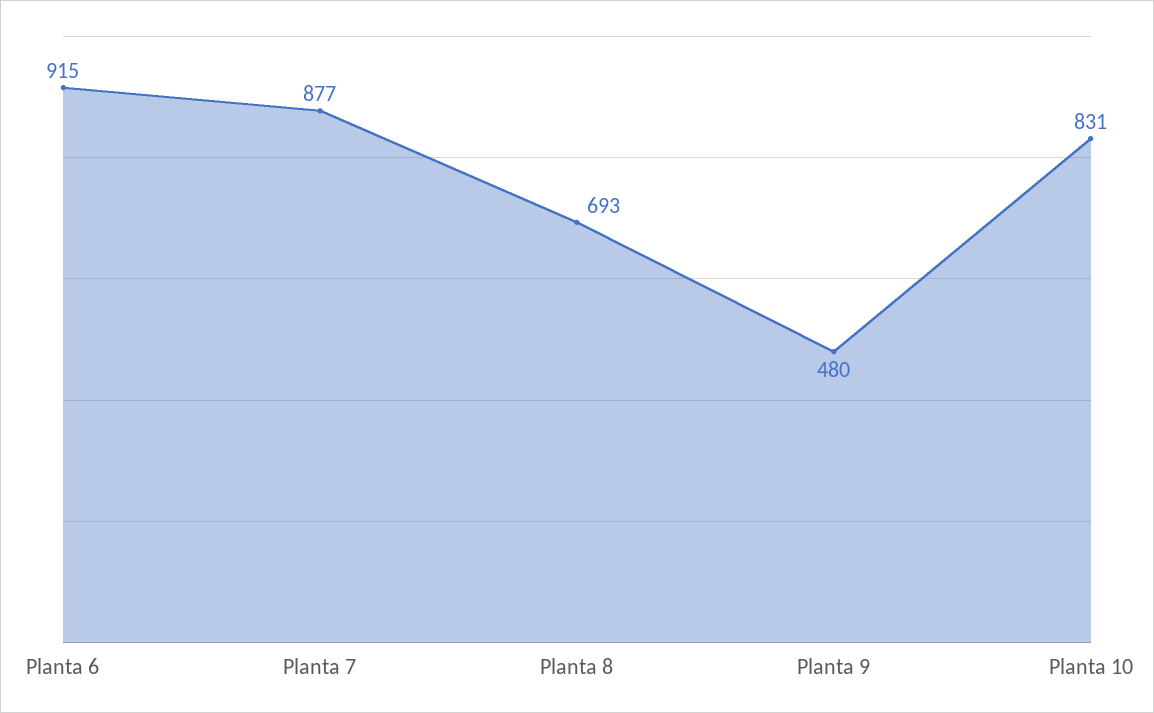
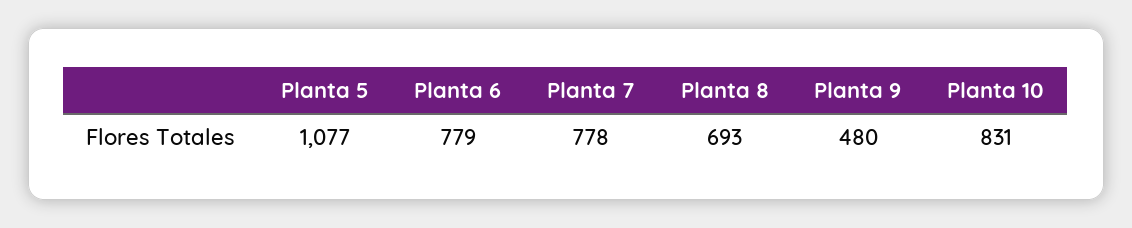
Planta 6: 915 -> 779
Planta 7: 877 -> 778
Planta 5: none -> 1077

